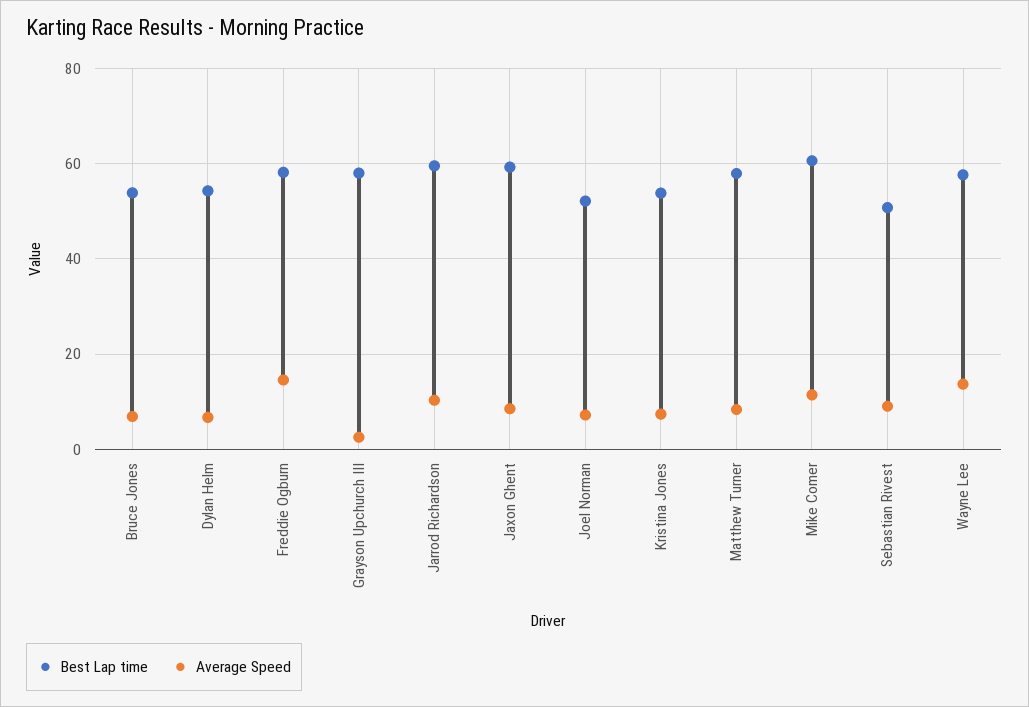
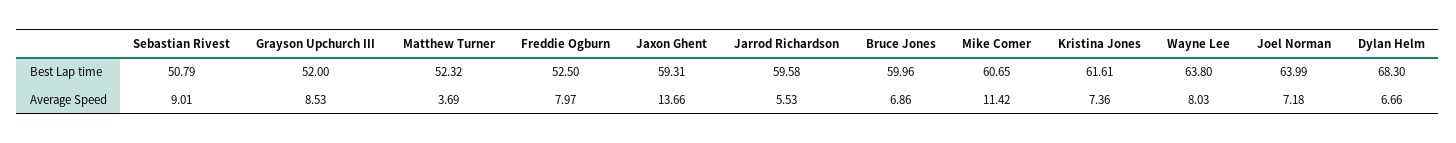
Best Lap time, Bruce Jones: 54 -> 59.96
Best Lap time, Dylan Helm: 54 -> 68.3
Best Lap time, Freddie Ogburn: 58 -> 52.5
Average Speed, Freddie Ogburn: 14 -> 7.97
Best Lap time, Grayson Upchurch III: 58 -> 52
Average Speed, Grayson Upchurch III: 2 -> 8.53
Average Speed, Jarrod Richardson: 10 -> 5.53
Average Speed, Jaxon Ghent: 8 -> 13.66
Best Lap time, Joel Norman: 52 -> 63.99
Best Lap time, Kristina Jones: 54 -> 61.61
Best Lap time, Matthew Turner: 58 -> 52.32
Average Speed, Matthew Turner: 8 -> 3.69
Best Lap time, Wayne Lee: 58 -> 63.8
Average Speed, Wayne Lee: 14 -> 8.03

